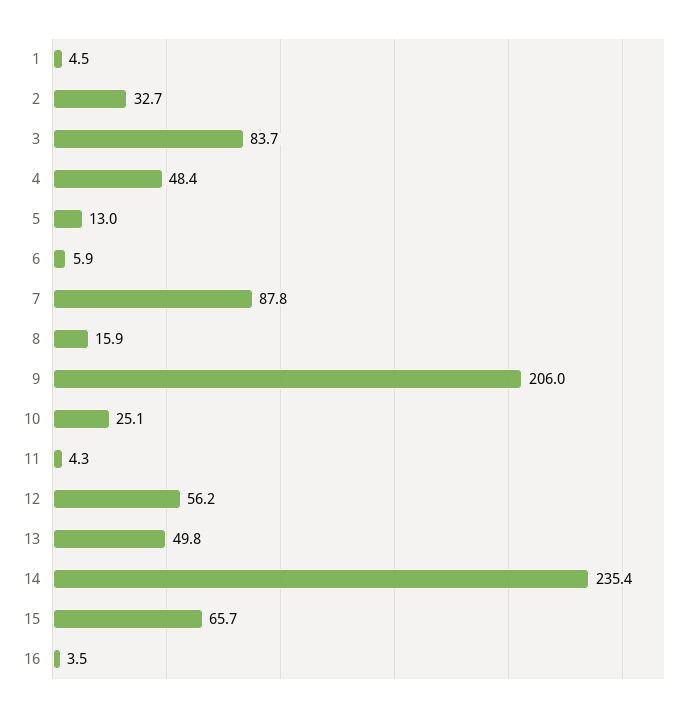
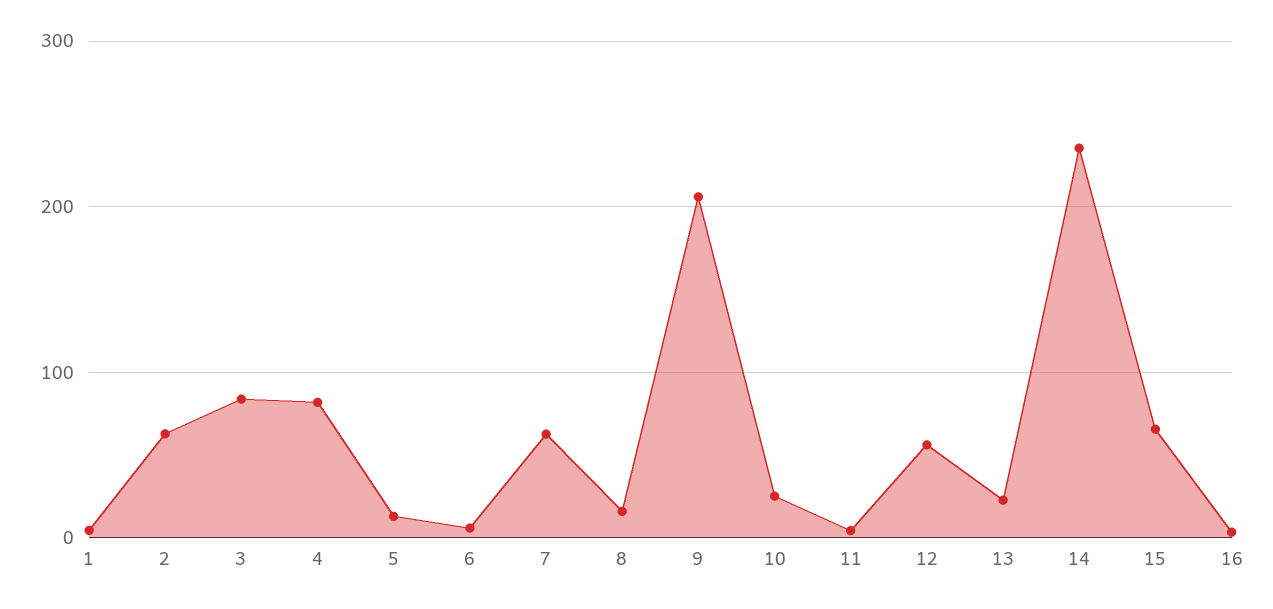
2: 32.7 -> 60
4: 48.4 -> 80
7: 87.8 -> 60
13: 49.8 -> 20

